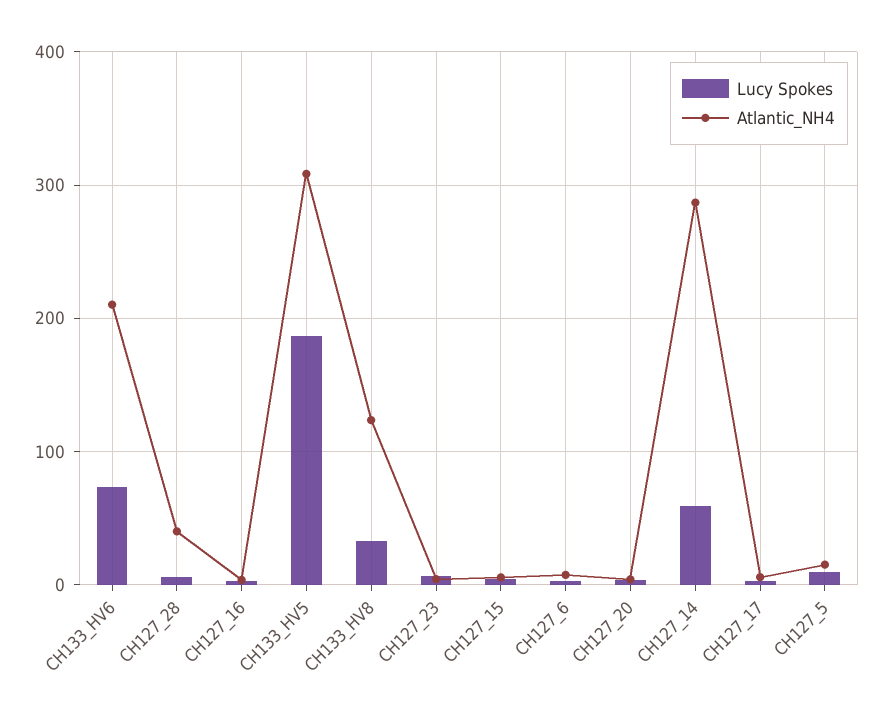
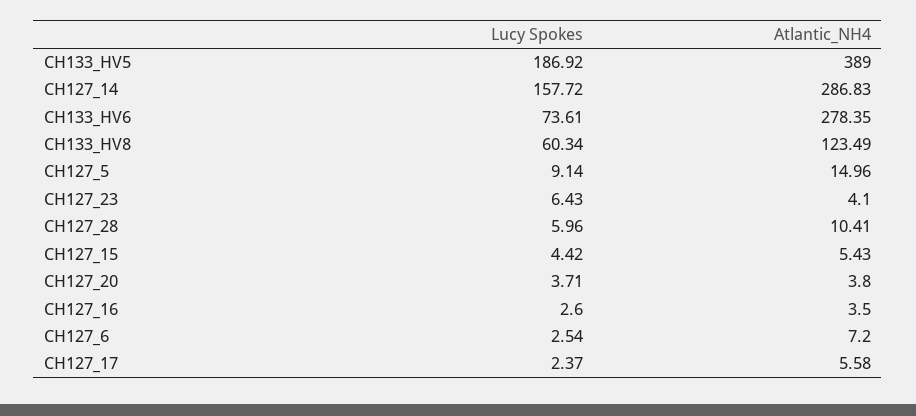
Atlantic_NH4, CH133_HV6: 210 -> 278.35
Atlantic_NH4, CH127_28: 40 -> 10.41
Atlantic_NH4, CH133_HV5: 310 -> 389
Lucy Spokes, CH133_HV8: 30 -> 60.34
Lucy Spokes, CH127_14: 60 -> 157.72

